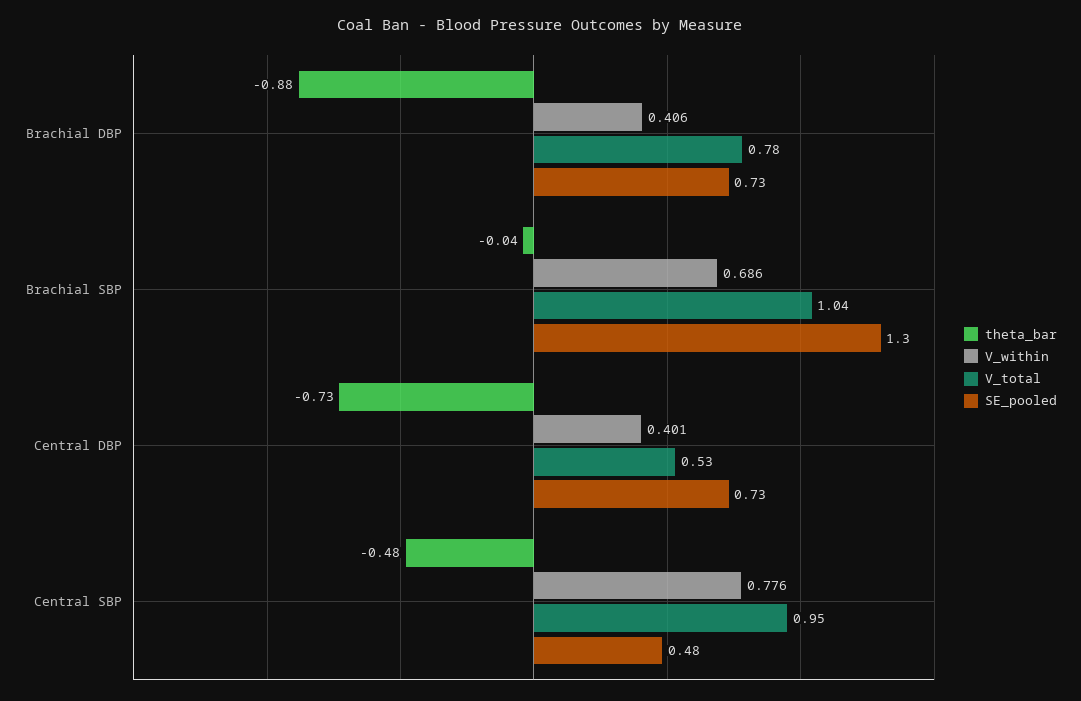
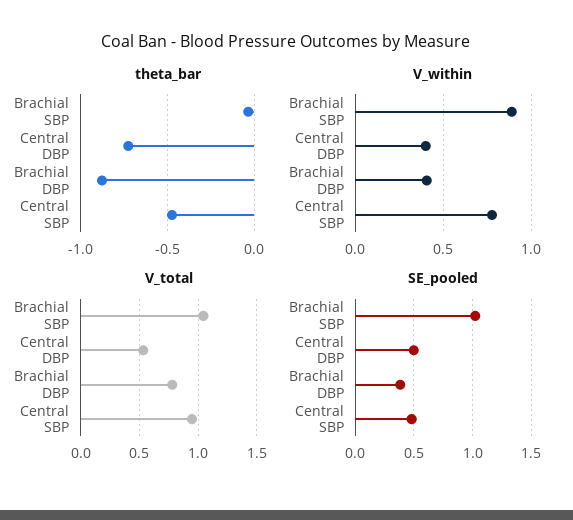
SE_pooled, Brachial DBP: 0.73 -> 0.4
V_within, Brachial SBP: 0.686 -> 0.9
SE_pooled, Brachial SBP: 1.3 -> 1
SE_pooled, Central DBP: 0.73 -> 0.5

